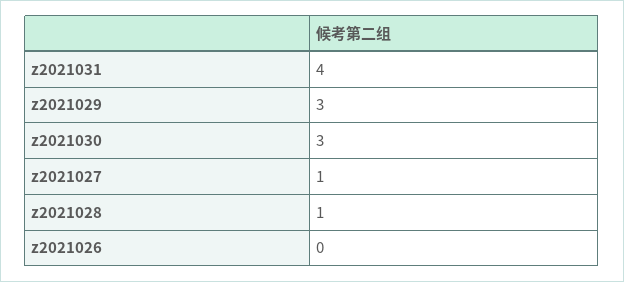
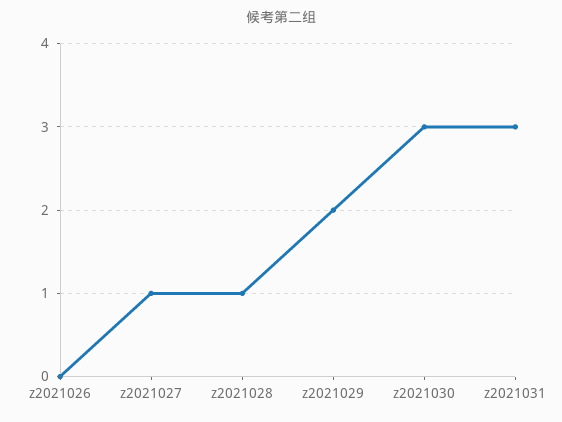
z2021031: 4 -> 3
z2021029: 3 -> 2

